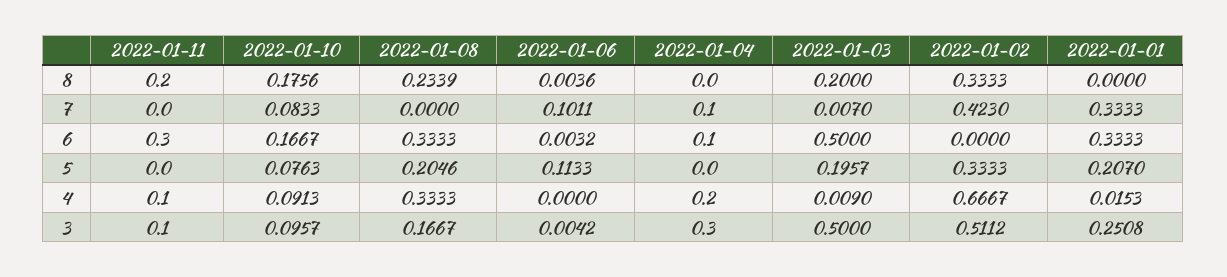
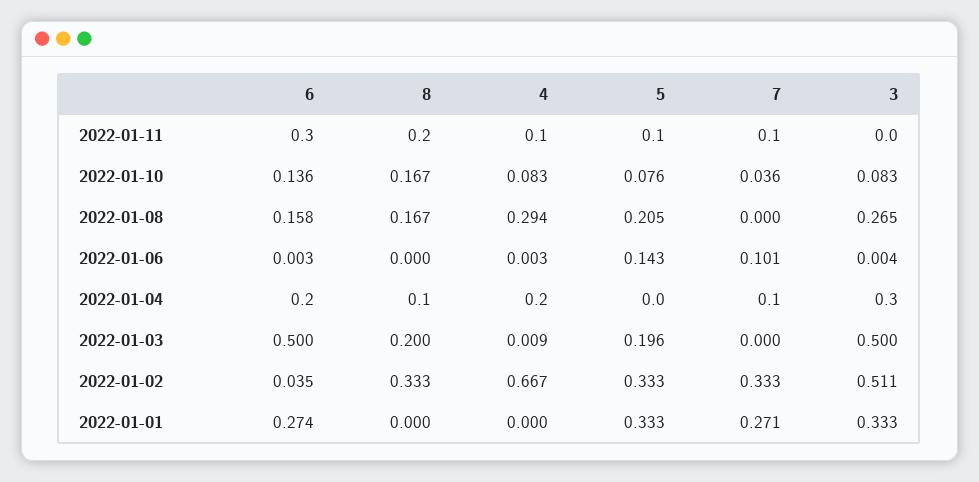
2022-01-10, 8: 0.1756 -> 0.167
2022-01-08, 8: 0.2339 -> 0.167
2022-01-06, 8: 0.0036 -> 0
2022-01-04, 8: 0 -> 0.1
2022-01-11, 7: 0 -> 0.1
2022-01-10, 7: 0.0833 -> 0.036
2022-01-03, 7: 0.007 -> 0
2022-01-02, 7: 0.423 -> 0.333
2022-01-01, 7: 0.3333 -> 0.271
2022-01-10, 6: 0.1667 -> 0.136
2022-01-08, 6: 0.3333 -> 0.158
2022-01-04, 6: 0.1 -> 0.2
2022-01-02, 6: 0 -> 0.035
2022-01-01, 6: 0.3333 -> 0.274
2022-01-11, 5: 0 -> 0.1
2022-01-06, 5: 0.1133 -> 0.143
2022-01-01, 5: 0.207 -> 0.333
2022-01-10, 4: 0.0913 -> 0.083
2022-01-08, 4: 0.3333 -> 0.294
2022-01-06, 4: 0 -> 0.003
2022-01-01, 4: 0.0153 -> 0
2022-01-11, 3: 0.1 -> 0
2022-01-10, 3: 0.0957 -> 0.083
2022-01-08, 3: 0.1667 -> 0.265
2022-01-01, 3: 0.2508 -> 0.333

